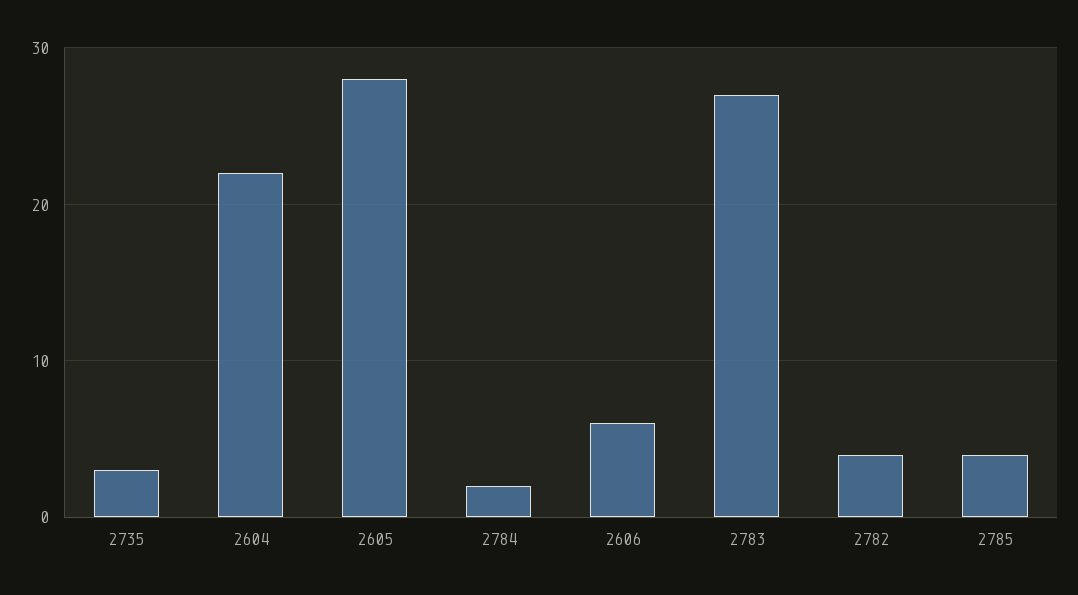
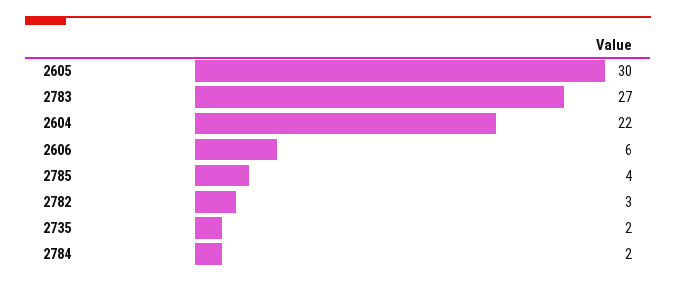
2735: 3 -> 2
2605: 28 -> 30
2782: 4 -> 3

